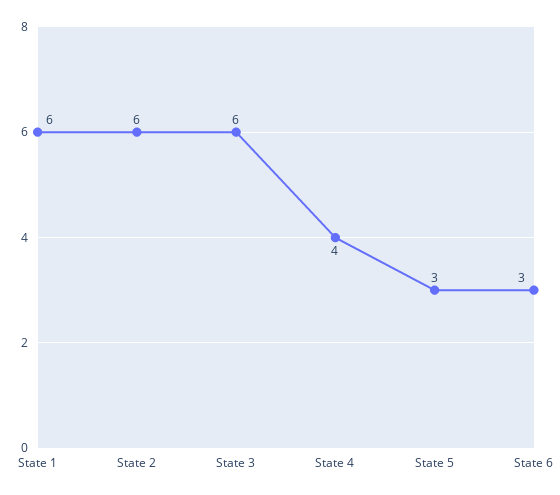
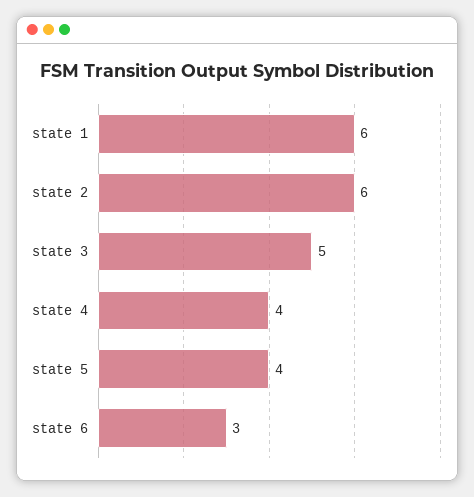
State 3: 6 -> 5
State 5: 3 -> 4

